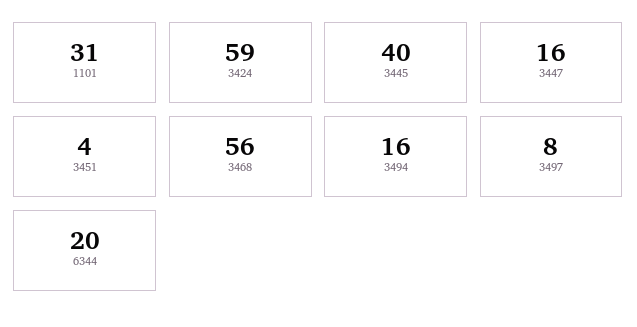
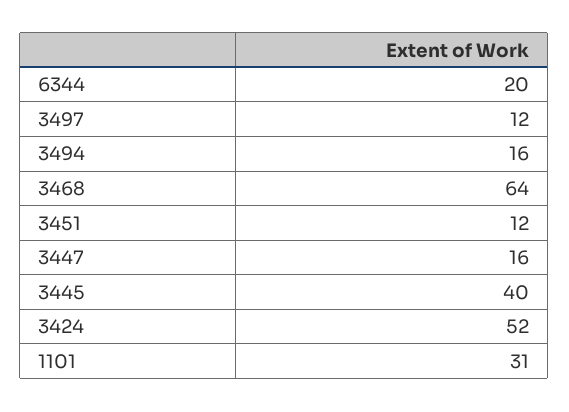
3424: 59 -> 52
3451: 4 -> 12
3468: 56 -> 64
3497: 8 -> 12

